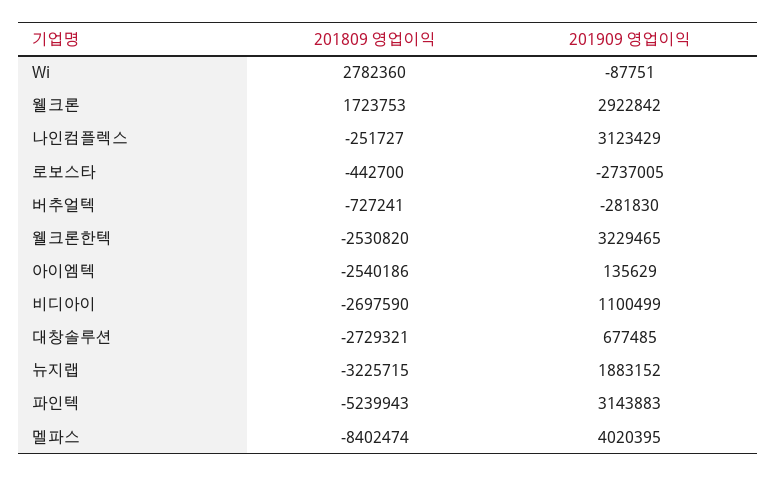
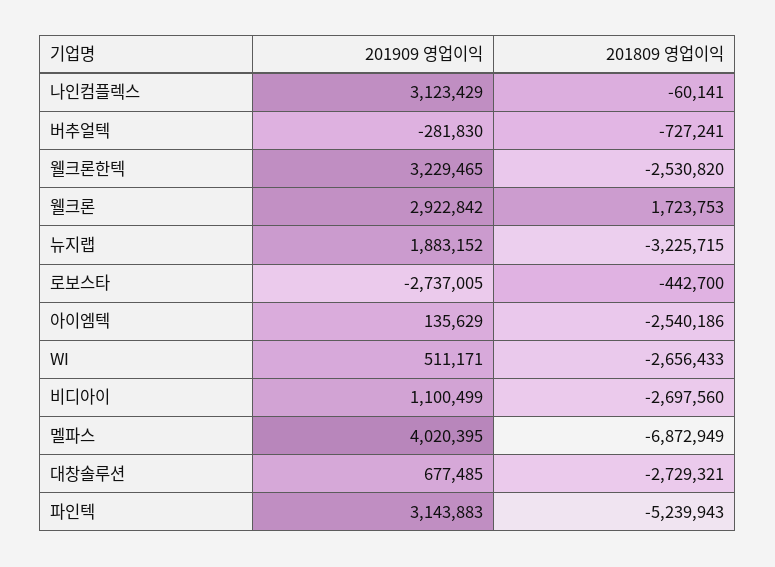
201809 영업이익, Wi: 2782360 -> -2656433
201909 영업이익, Wi: -87751 -> 511171
201809 영업이익, 나인컴플렉스: -251727 -> -60141
201809 영업이익, 비디아이: -2697590 -> -2697560
201809 영업이익, 멜파스: -8402474 -> -6872949

